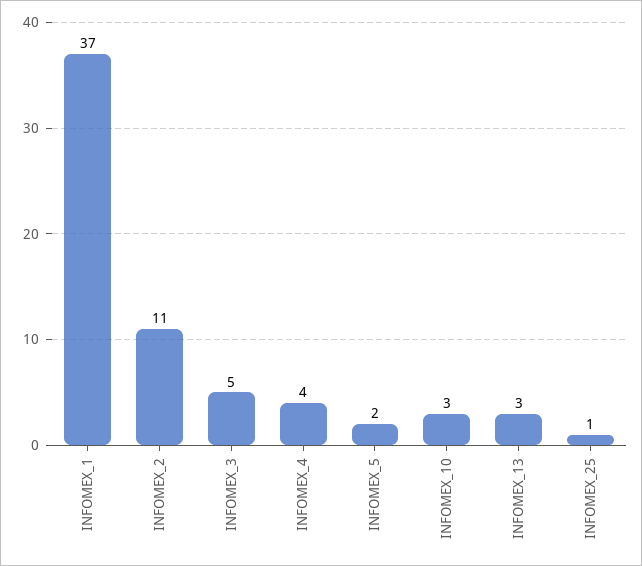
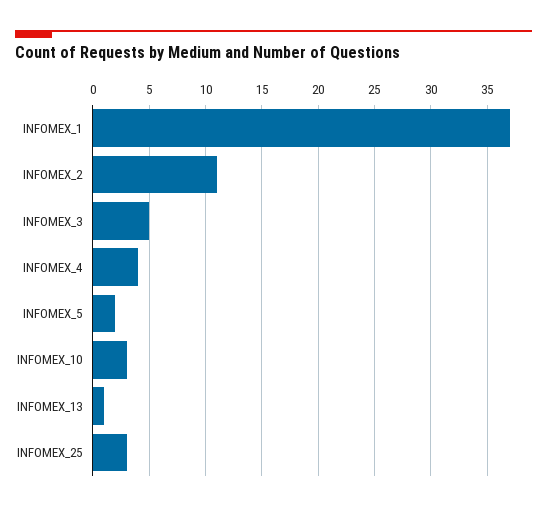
INFOMEX_13: 3 -> 1
INFOMEX_25: 1 -> 3

